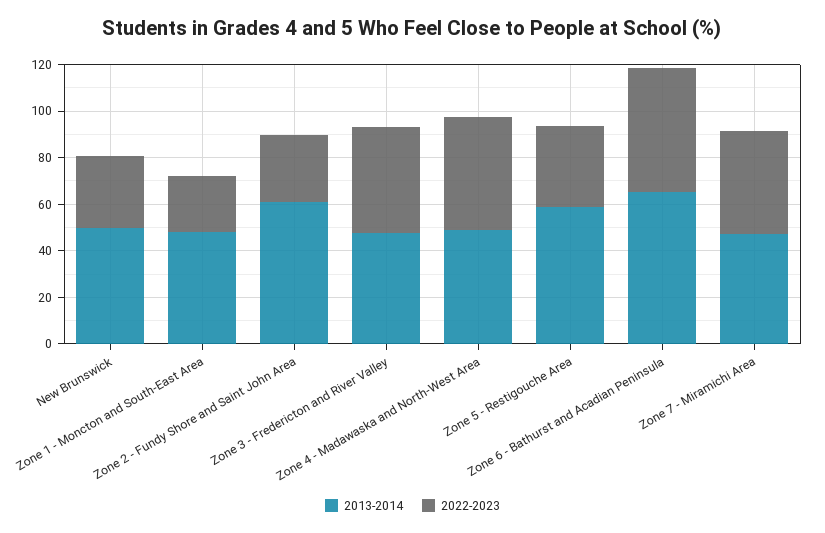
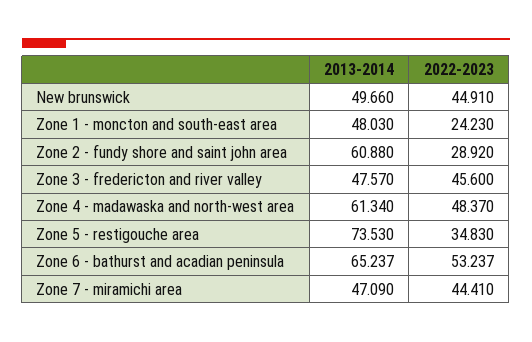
2022-2023, New Brunswick: 30 -> 44.91
2013-2014, Zone 4 - Madawaska and North-West Area: 50 -> 61.34
2013-2014, Zone 5 - Restigouche Area: 60 -> 73.53

